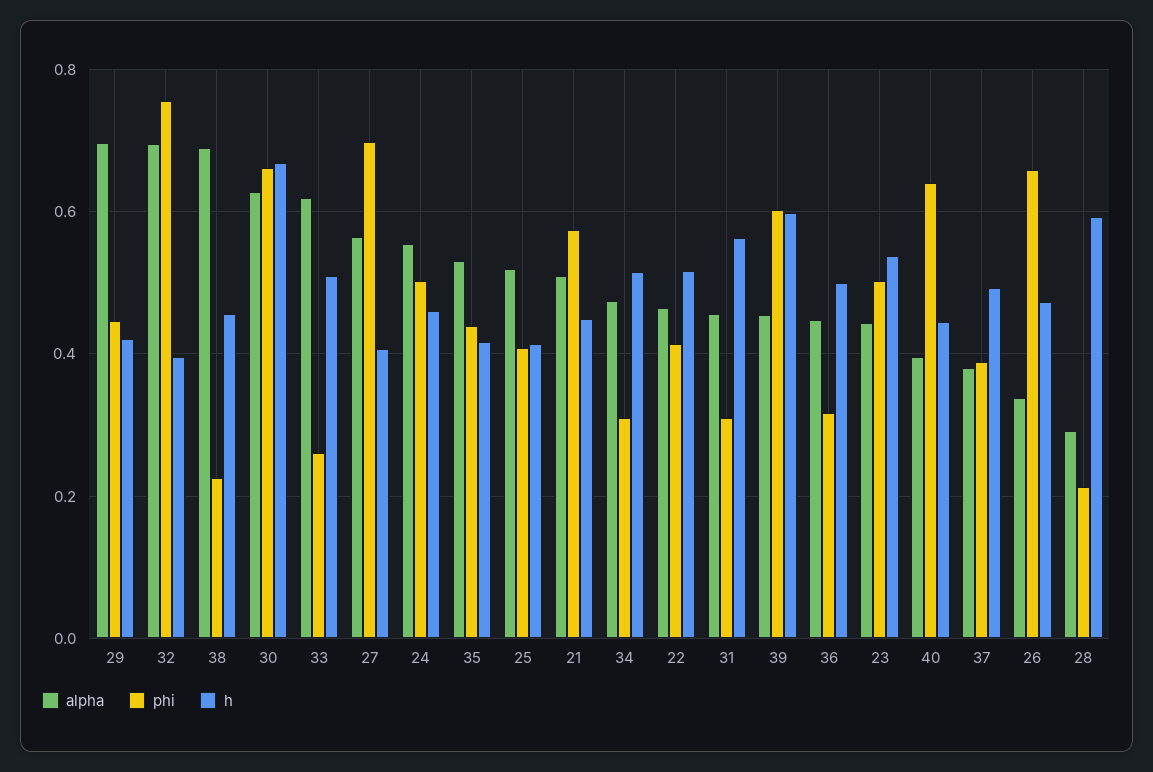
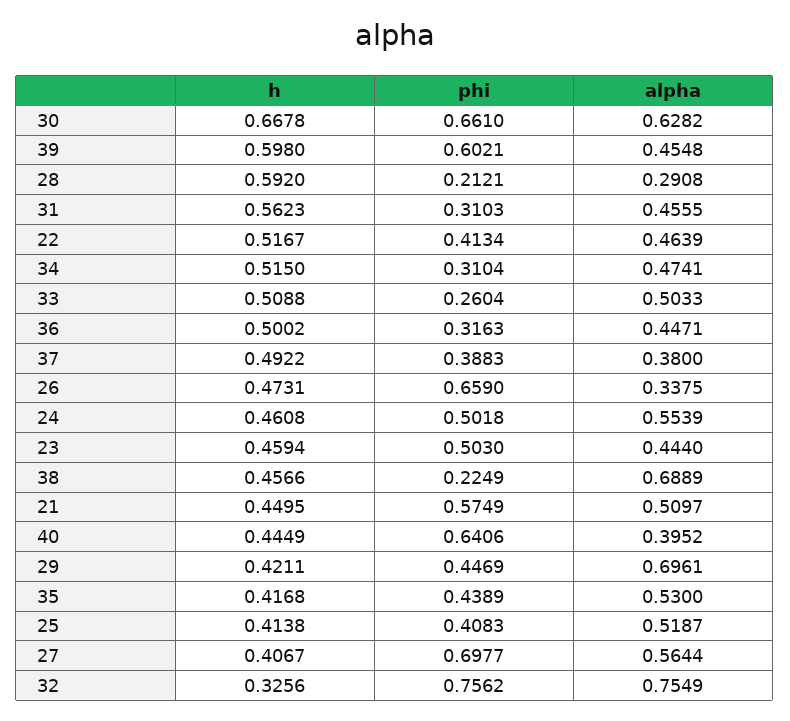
alpha, 32: 0.7 -> 0.7549
h, 32: 0.4 -> 0.3256
alpha, 33: 0.62 -> 0.5033
h, 23: 0.54 -> 0.4594

